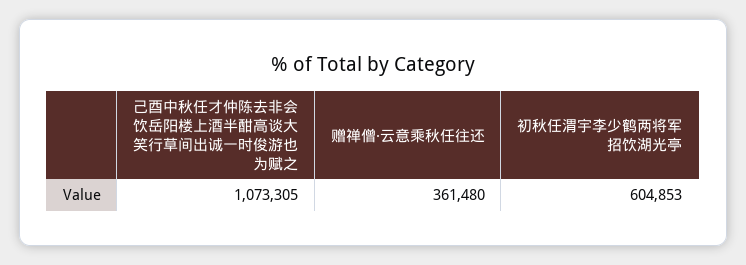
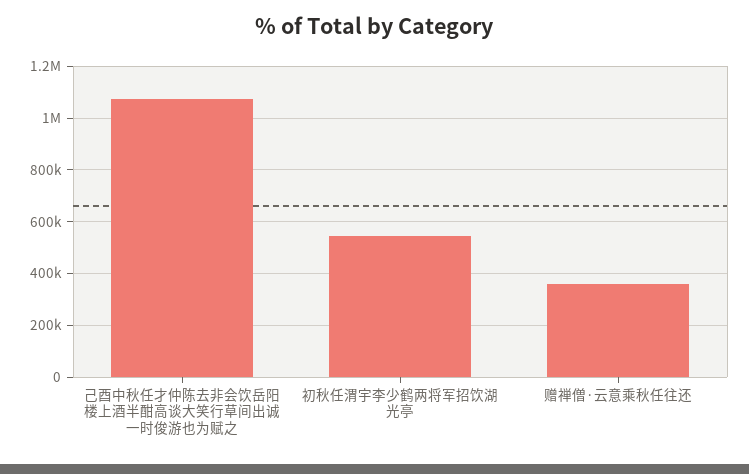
初秋任渭宇李少鹤两将军招饮湖光亭: 604853 -> 550000

